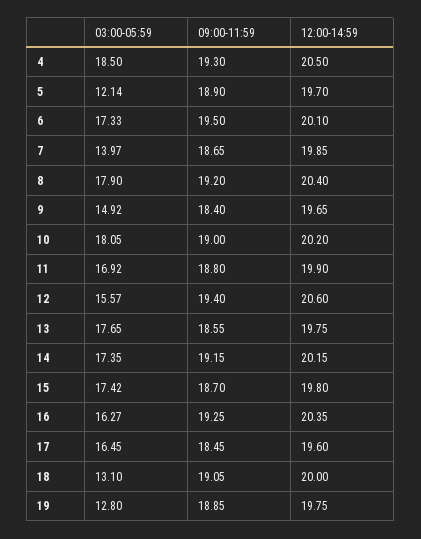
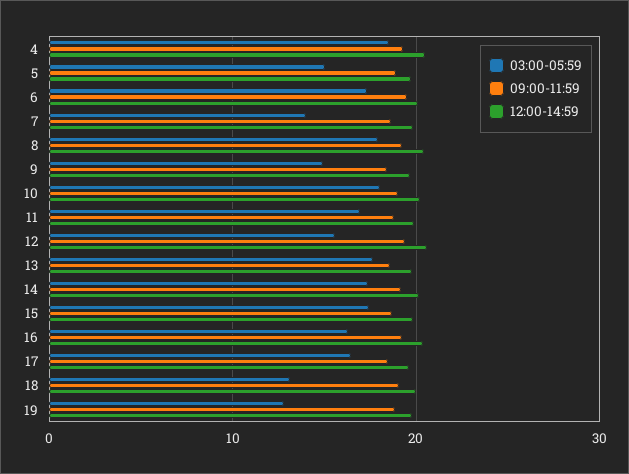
03:00-05:59, 5: 12.14 -> 15

